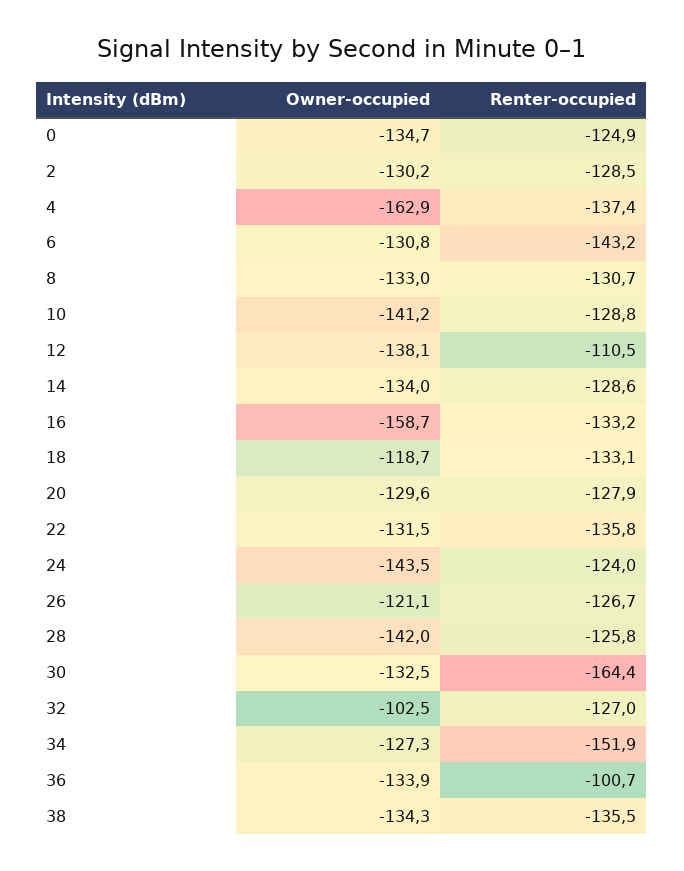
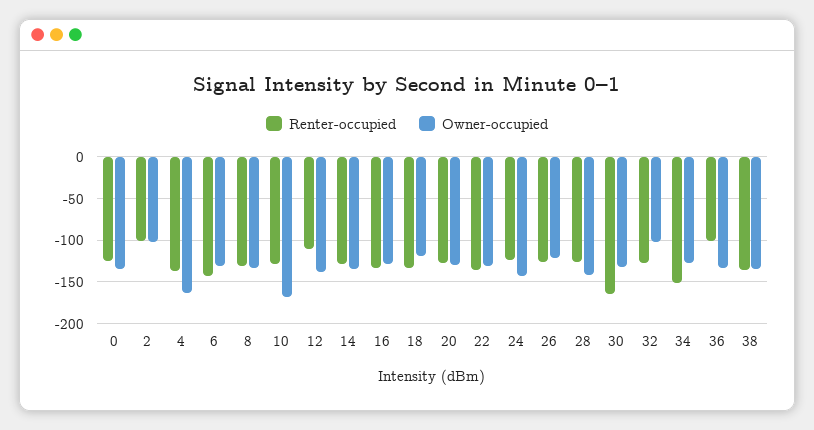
Owner-occupied, 2: -130.2 -> -100
Renter-occupied, 2: -128.5 -> -100
Owner-occupied, 10: -141.2 -> -170
Owner-occupied, 16: -158.7 -> -130

